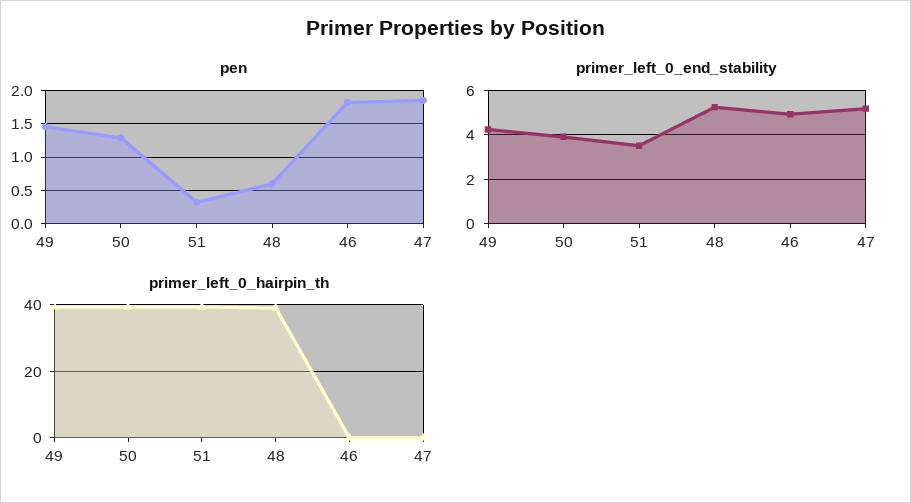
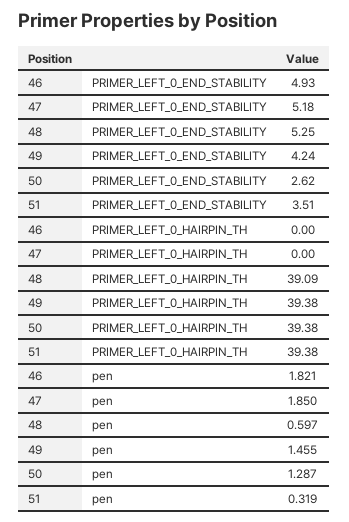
primer_left_0_end_stability, 50: 4 -> 2.62

